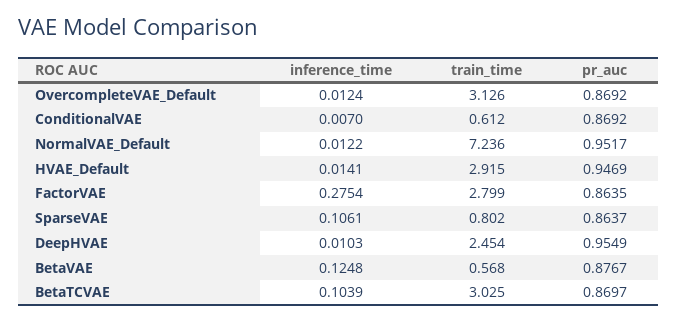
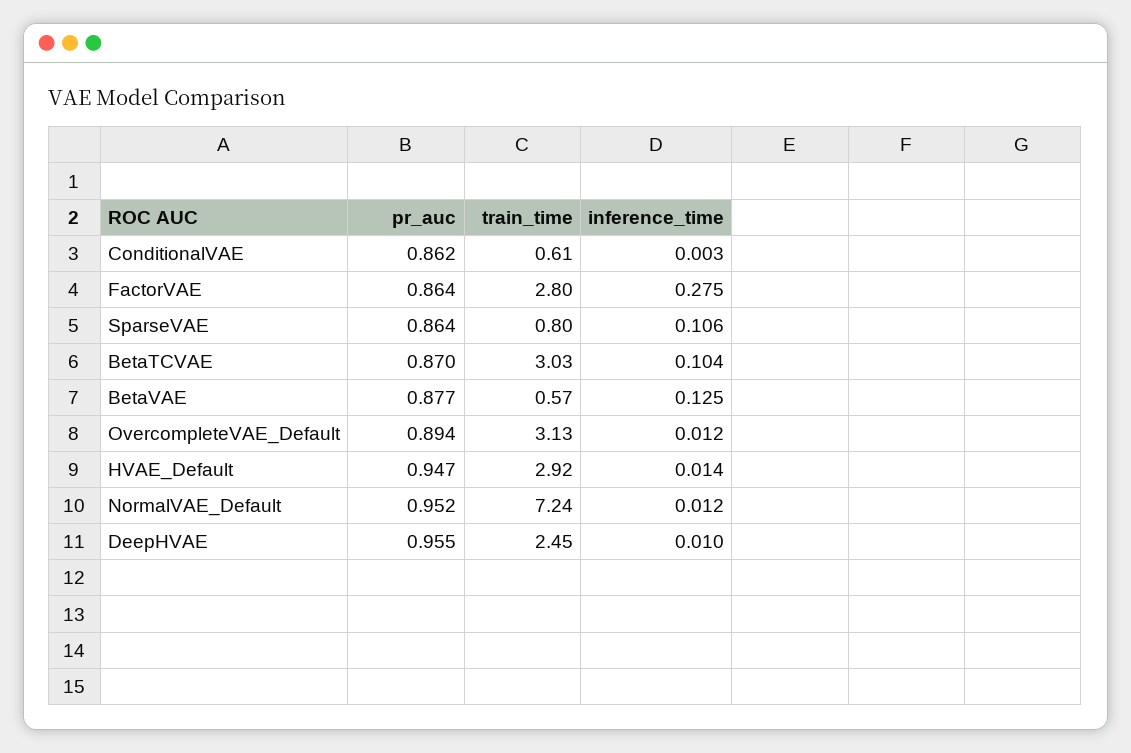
pr_auc, OvercompleteVAE_Default: 0.8692 -> 0.894
inference_time, ConditionalVAE: 0.007 -> 0.003
pr_auc, ConditionalVAE: 0.8692 -> 0.862

